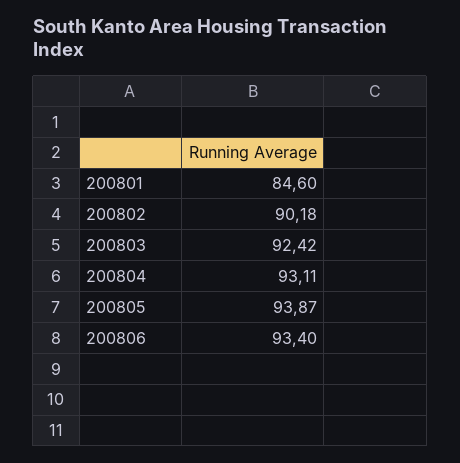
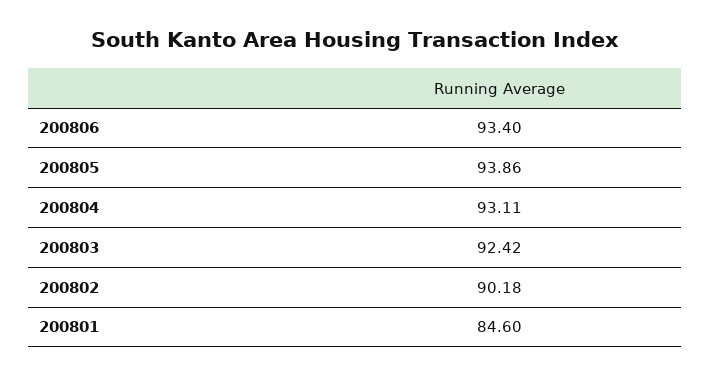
200805: 93.87 -> 93.86

